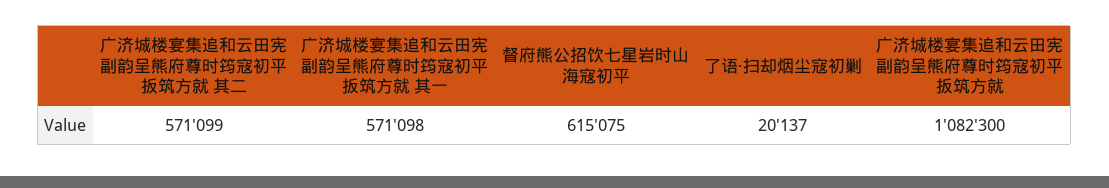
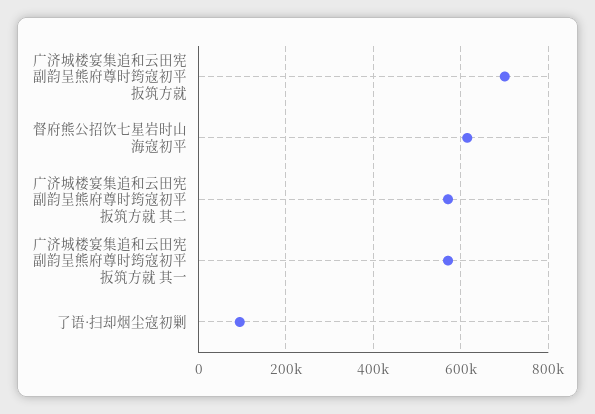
了语·扫却烟尘寇初剿: 20137 -> 100000
广济城楼宴集追和云田宪副韵呈熊府尊时筠寇初平扳筑方就: 1082300 -> 700000

